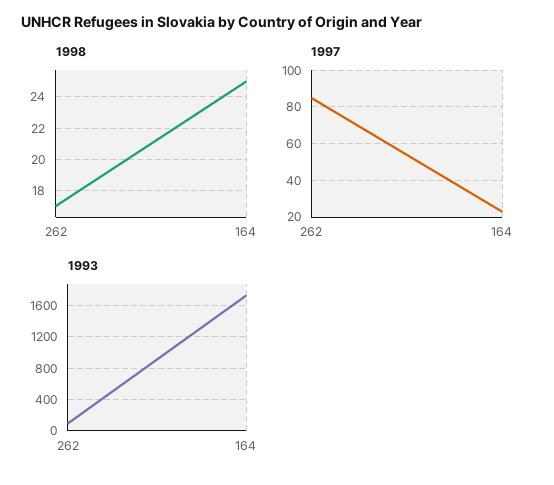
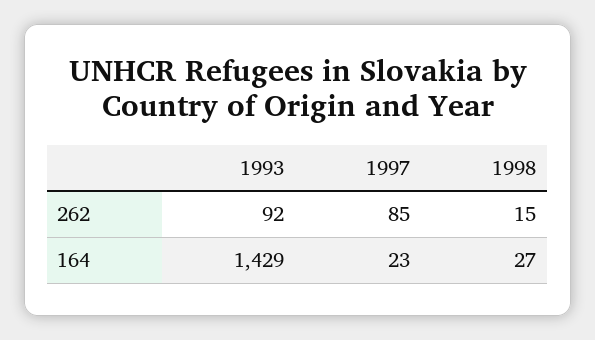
1998, 262: 17 -> 15
1998, 164: 25 -> 27
1993, 164: 1700 -> 1429

